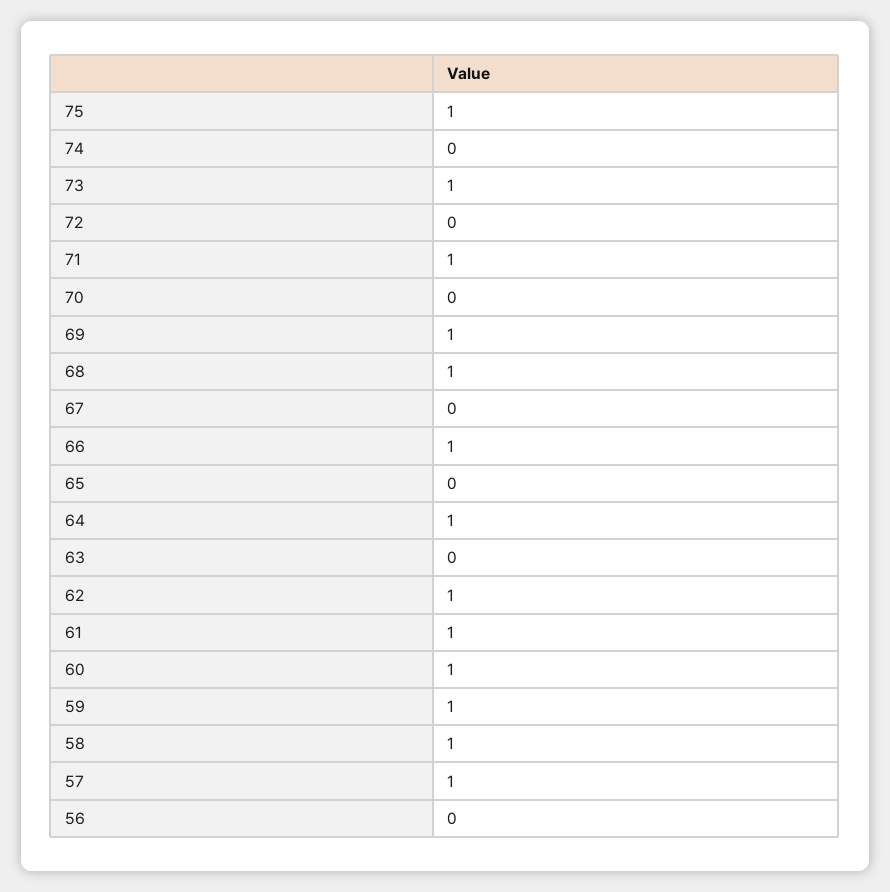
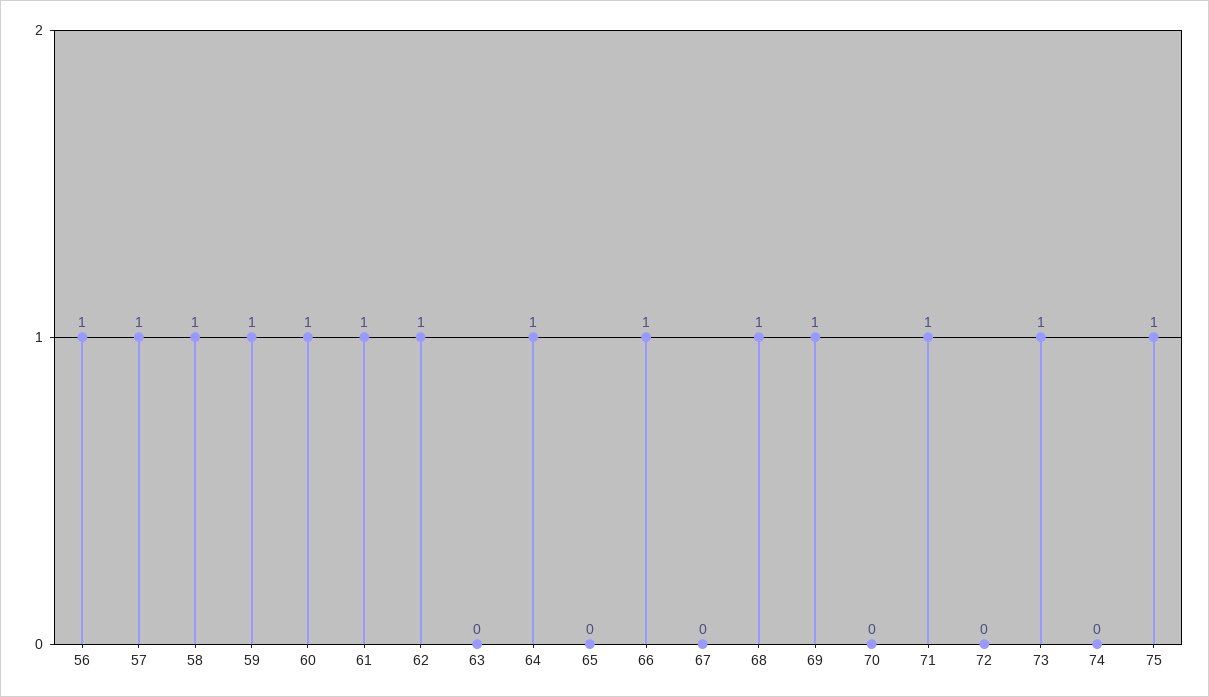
56: 0 -> 1

